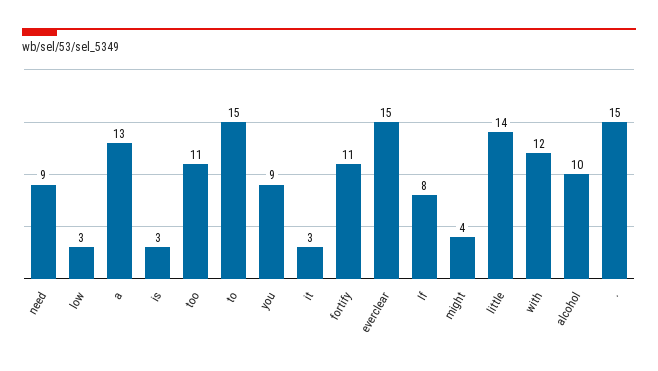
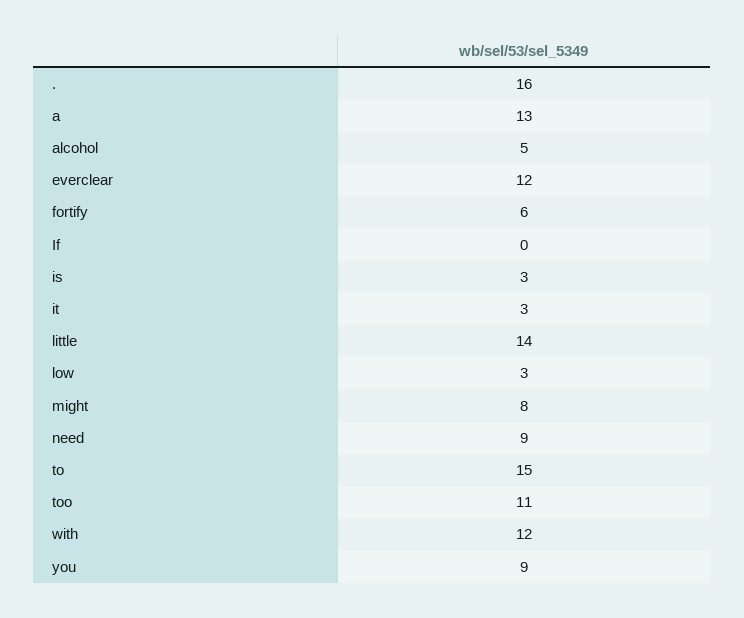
fortify: 11 -> 6
everclear: 15 -> 12
If: 8 -> 0
might: 4 -> 8
alcohol: 10 -> 5
.: 15 -> 16

